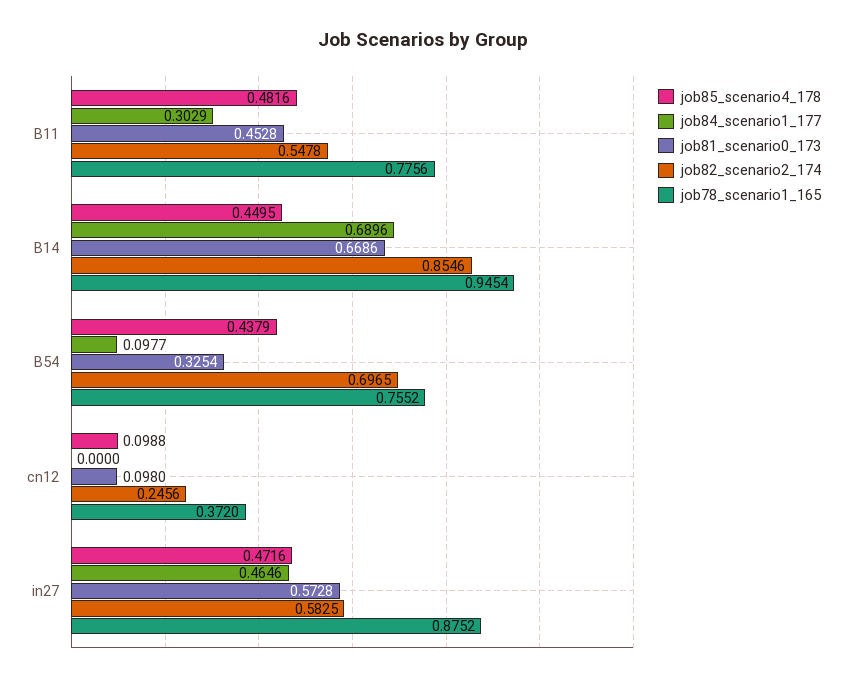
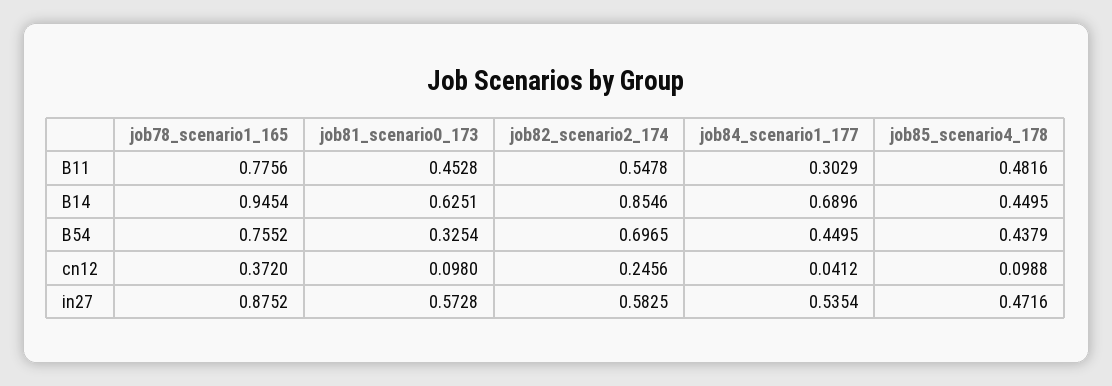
job81_scenario0_173, B14: 0.6686 -> 0.6251
job84_scenario1_177, B54: 0.0977 -> 0.4495
job84_scenario1_177, cn12: 0 -> 0.0412
job84_scenario1_177, in27: 0.4646 -> 0.5354

